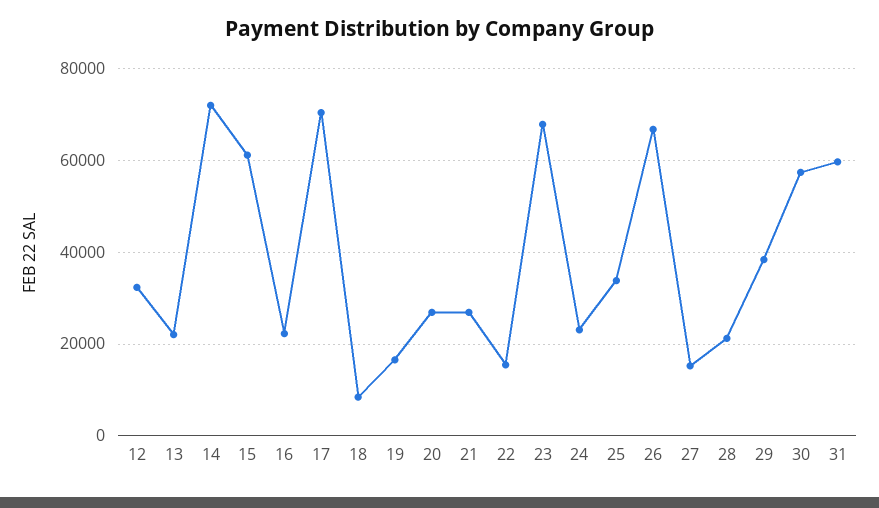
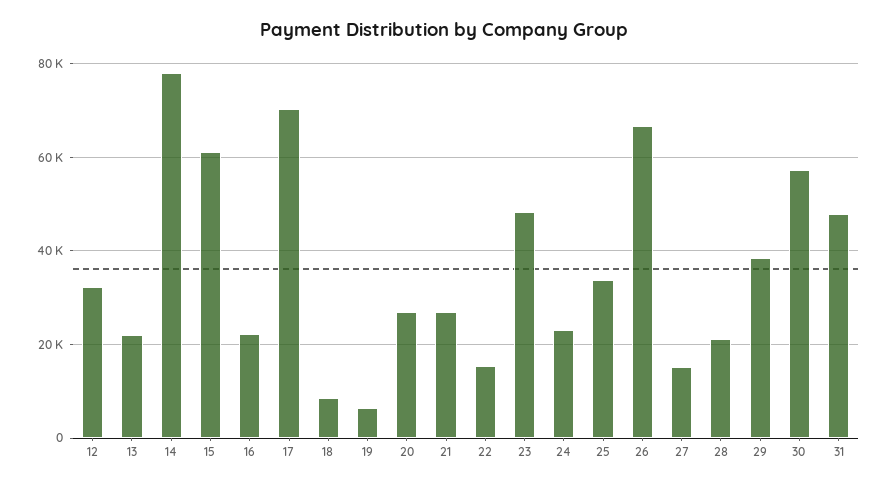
14: 72000 -> 78000
19: 16000 -> 6000
23: 68000 -> 48000
31: 60000 -> 48000

